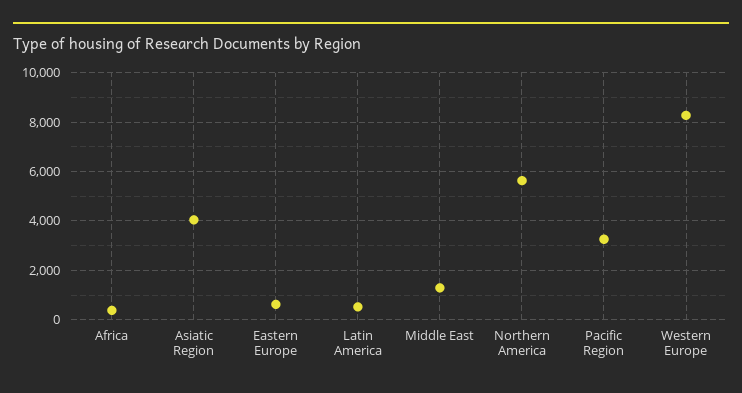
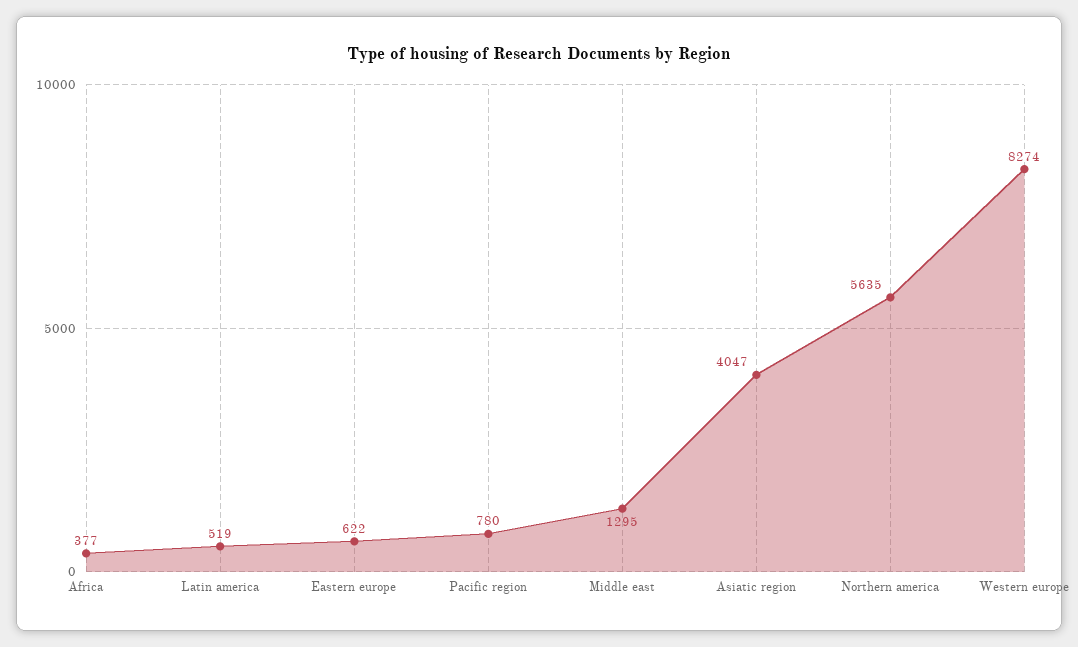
Pacific Region: 3250 -> 780

